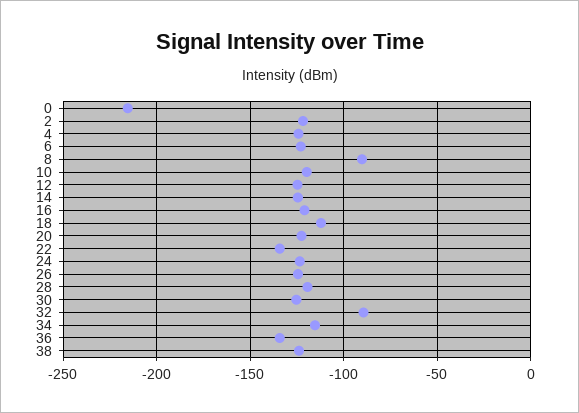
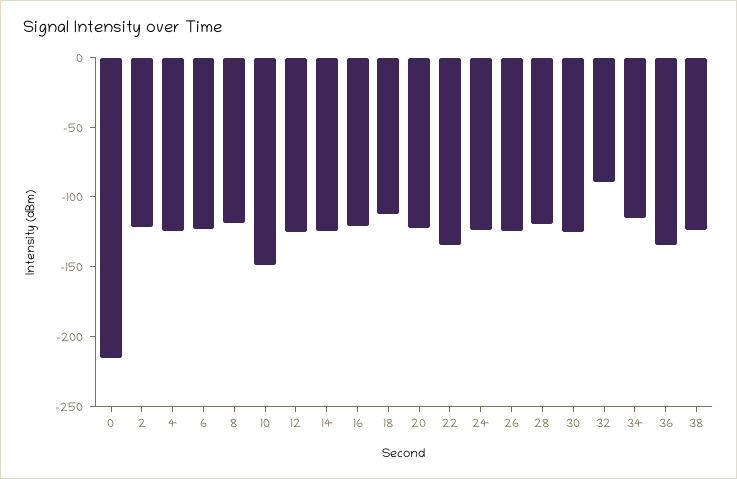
8: -90 -> -120
10: -120 -> -150

